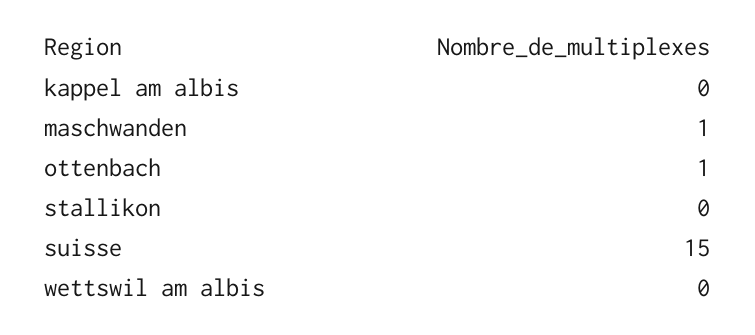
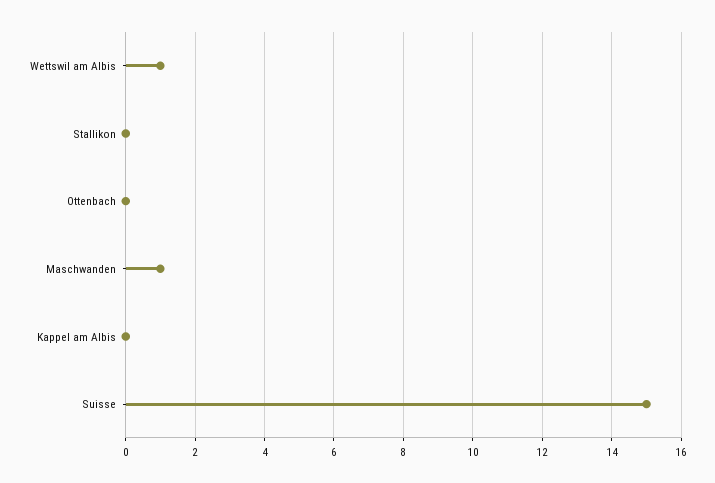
ottenbach: 1 -> 0
wettswil am albis: 0 -> 1

